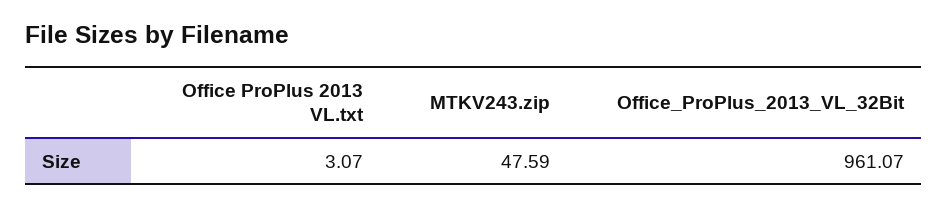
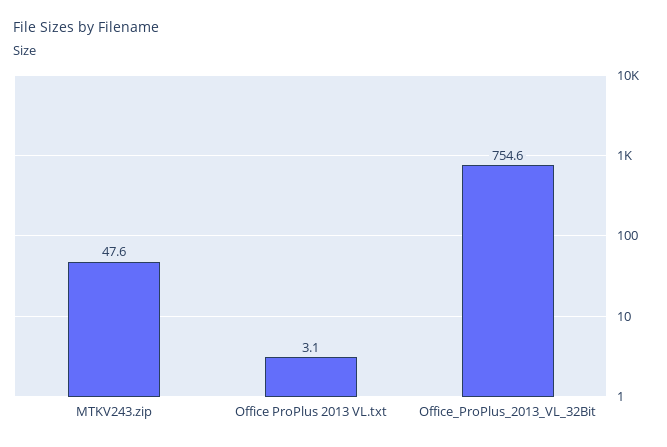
Office_ProPlus_2013_VL_32Bit: 961.07 -> 754.6

